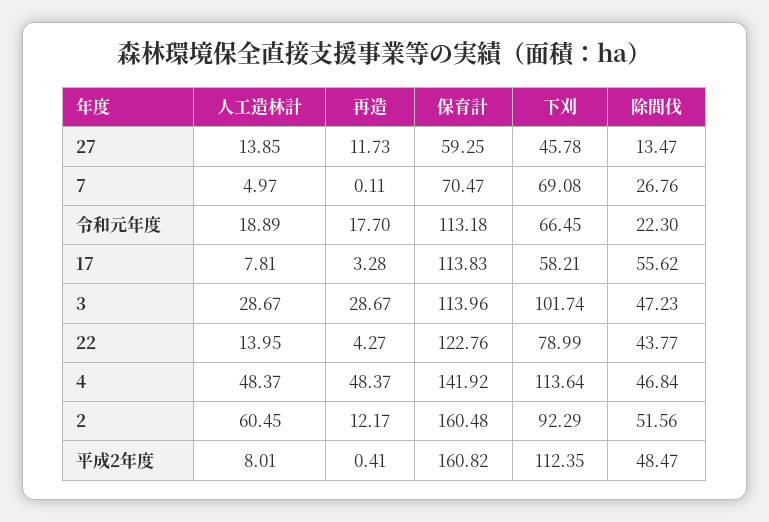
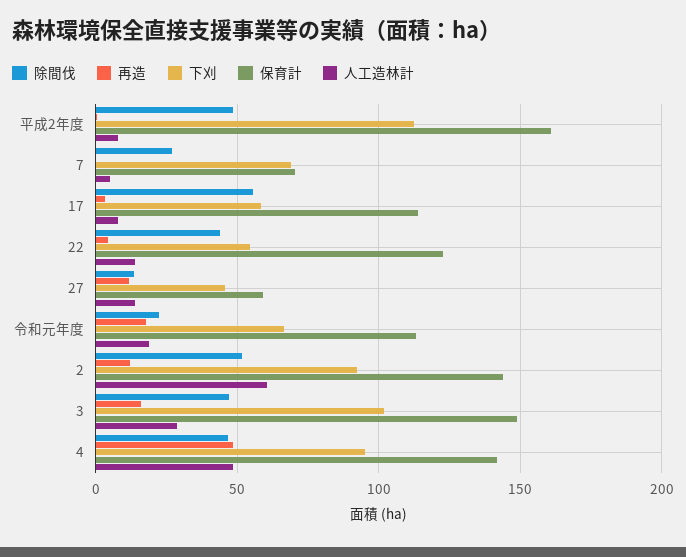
再造, 3: 28.67 -> 15
保育計, 3: 113.96 -> 150
下刈, 22: 78.99 -> 55
下刈, 4: 113.64 -> 95
保育計, 2: 160.48 -> 145

